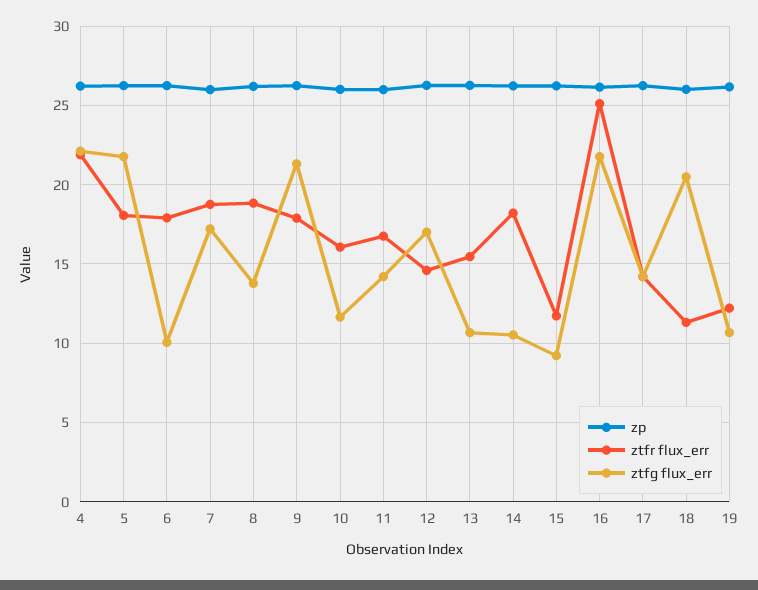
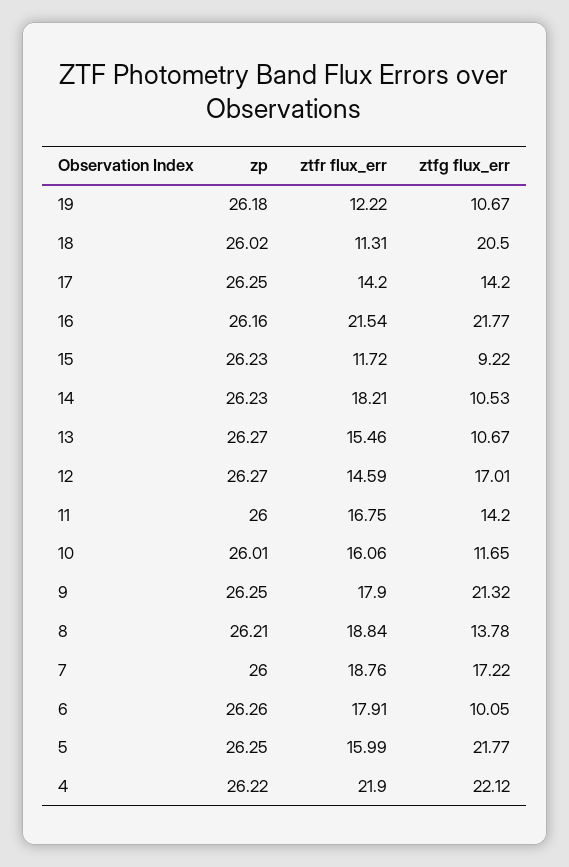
ztfr flux_err, 5: 18 -> 15.99
ztfr flux_err, 16: 25 -> 21.54

